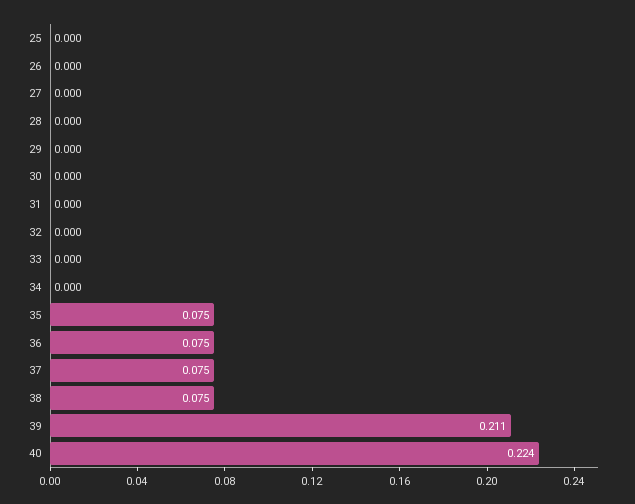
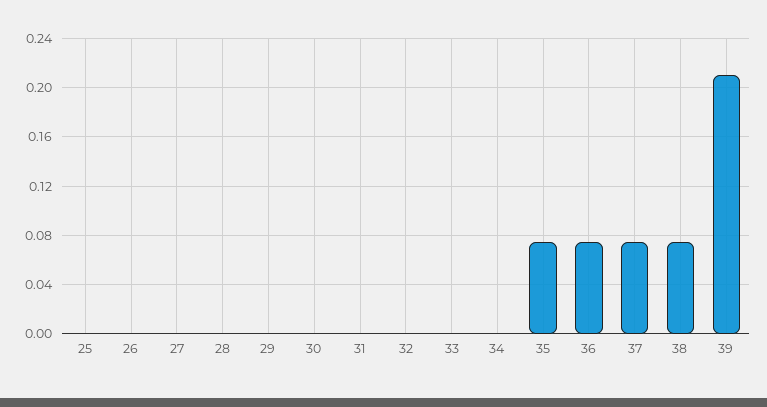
40: 0.224 -> none

